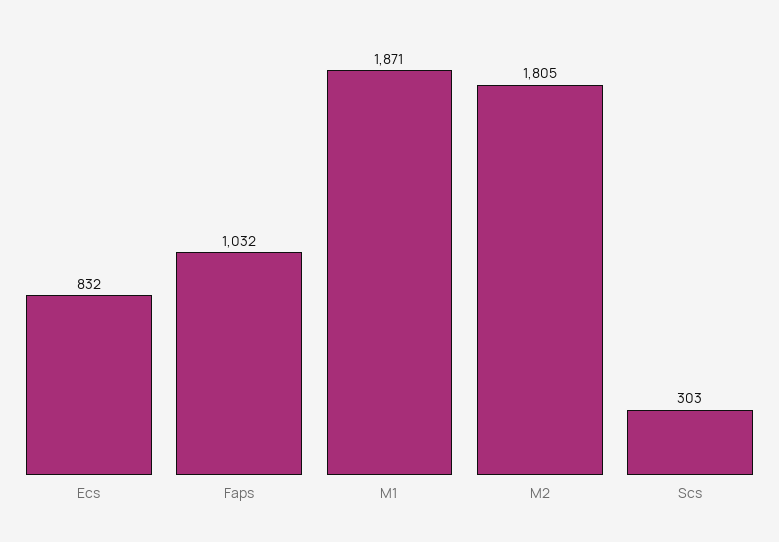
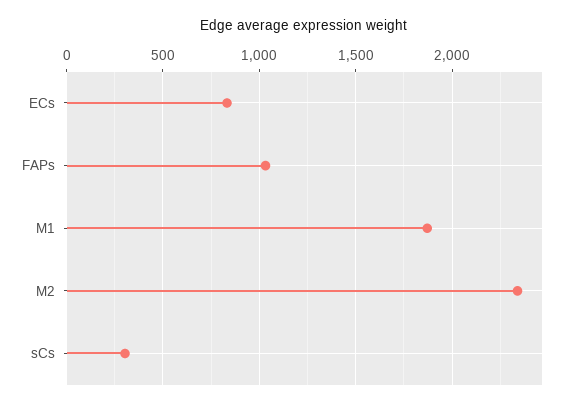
M2: 1805 -> 2350

